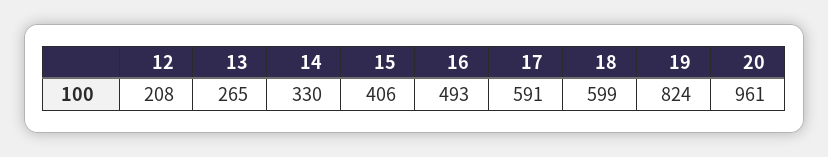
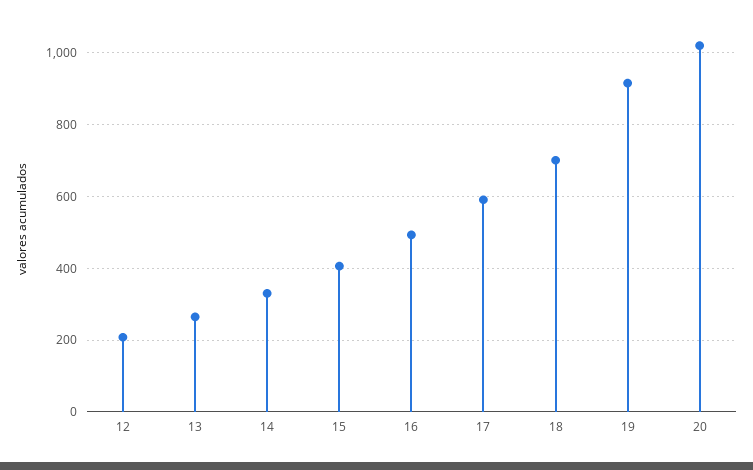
18: 599 -> 700
19: 824 -> 920
20: 961 -> 1020

